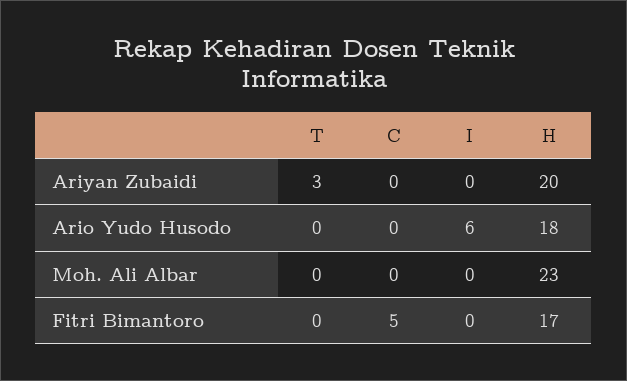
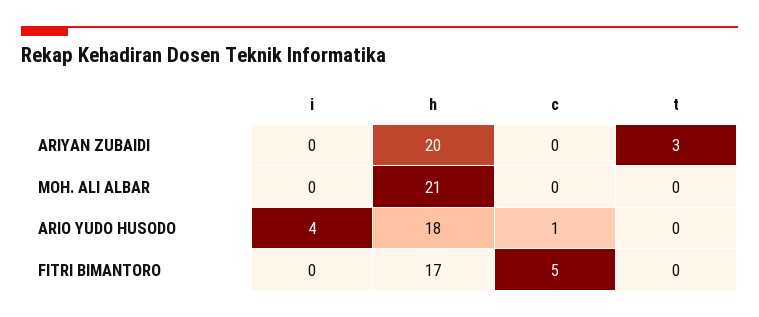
C, Ario Yudo Husodo: 0 -> 1
I, Ario Yudo Husodo: 6 -> 4
H, Moh. Ali Albar: 23 -> 21

